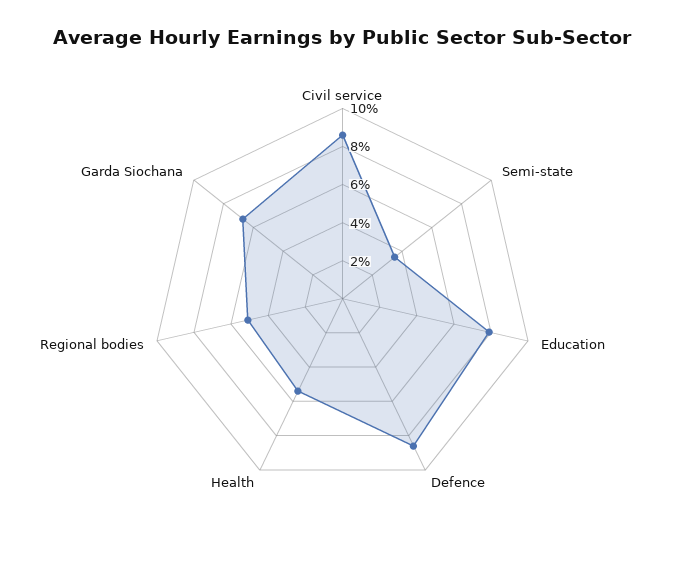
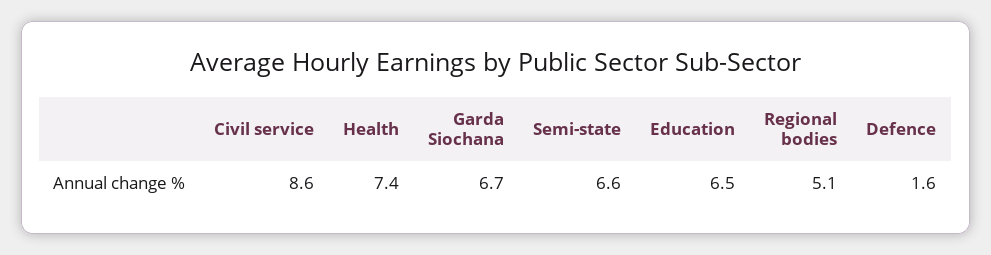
Semi-state: 3.5 -> 6.6
Education: 8 -> 6.5
Defence: 8.5 -> 1.6
Health: 5.5 -> 7.4

